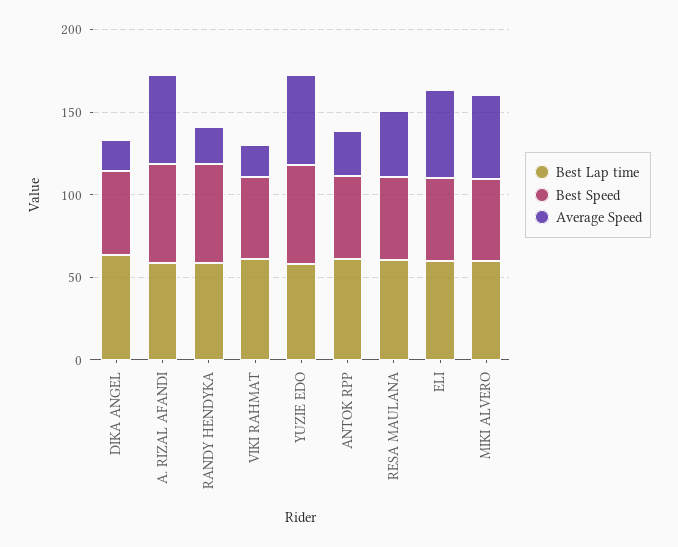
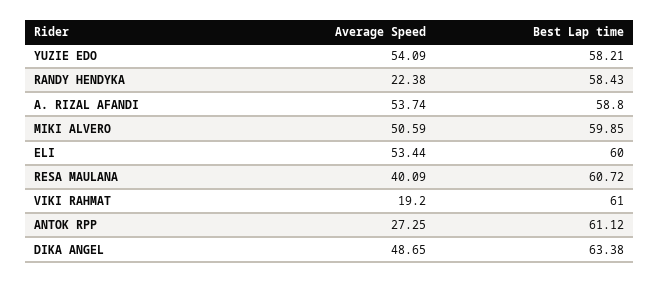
Best Speed, DIKA ANGEL: 50 -> none
Average Speed, DIKA ANGEL: 20 -> 48.65
Best Speed, A. RIZAL AFANDI: 60 -> none
Best Speed, RANDY HENDYKA: 60 -> none
Best Speed, VIKI RAHMAT: 50 -> none
Best Speed, YUZIE EDO: 60 -> none
Best Speed, ANTOK RPP: 50 -> none
Best Speed, RESA MAULANA: 50 -> none
Best Speed, ELI: 50 -> none
Best Speed, MIKI ALVERO: 50 -> none

